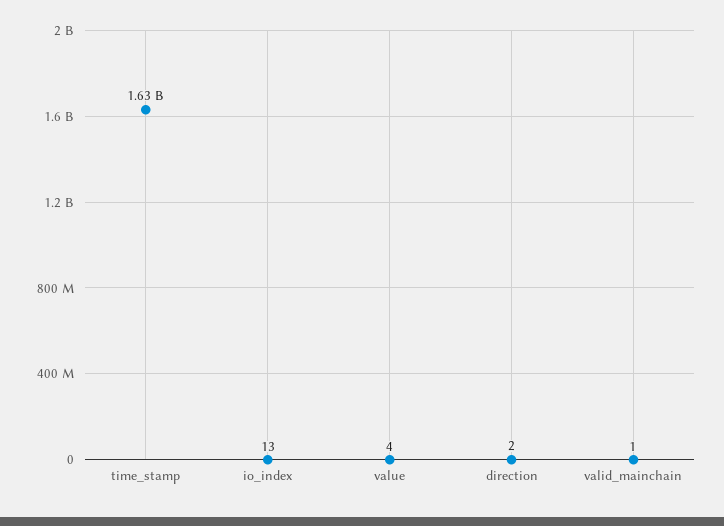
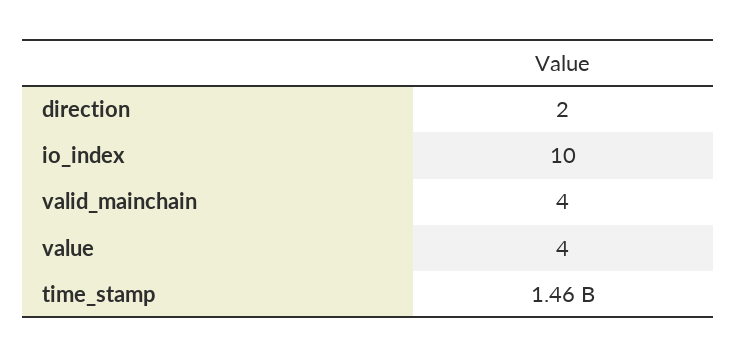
time_stamp: 1630000000 -> 1460000000
io_index: 13 -> 10
valid_mainchain: 1 -> 4

